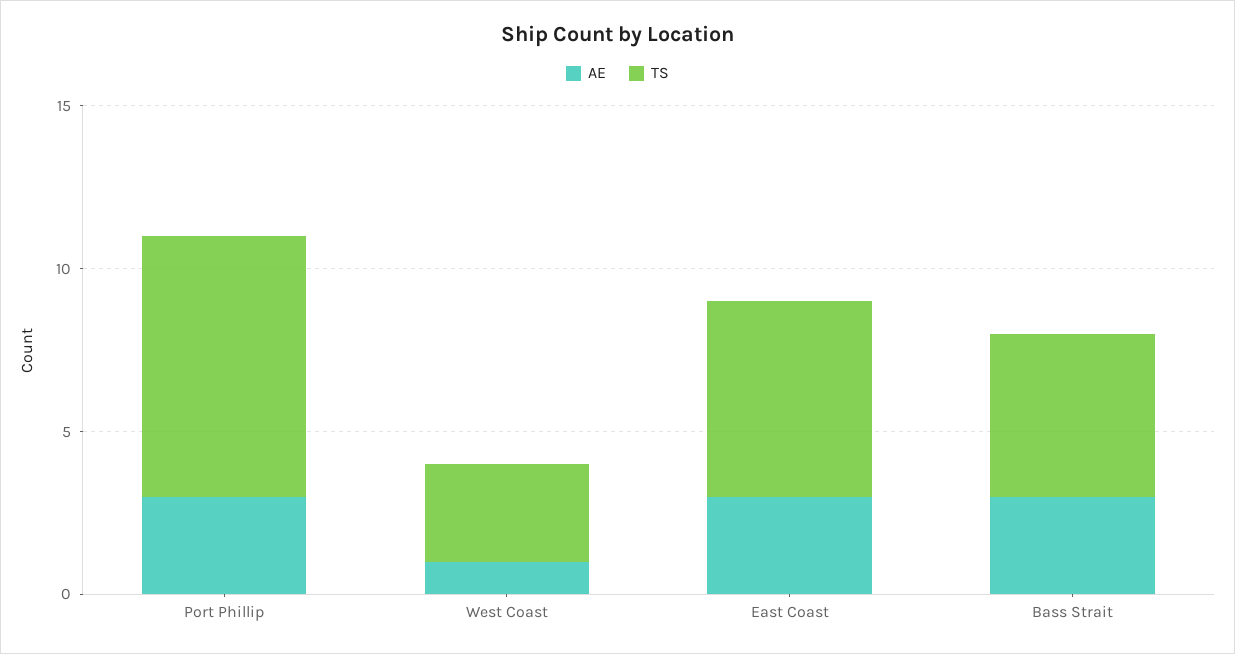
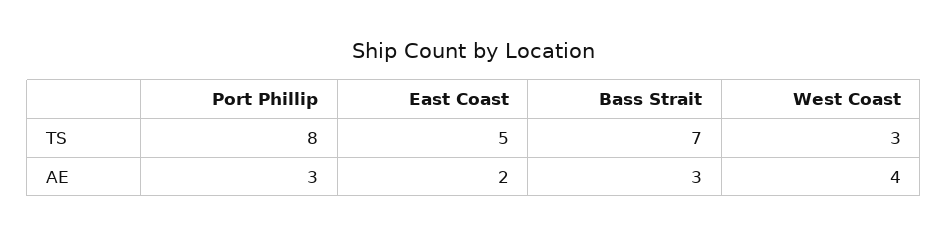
AE, West Coast: 1 -> 4
AE, East Coast: 3 -> 2
TS, East Coast: 6 -> 5
TS, Bass Strait: 5 -> 7

